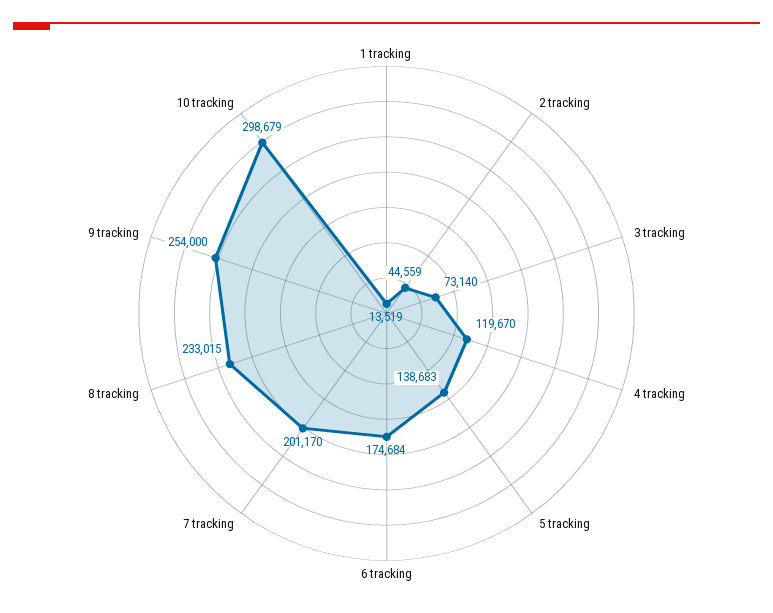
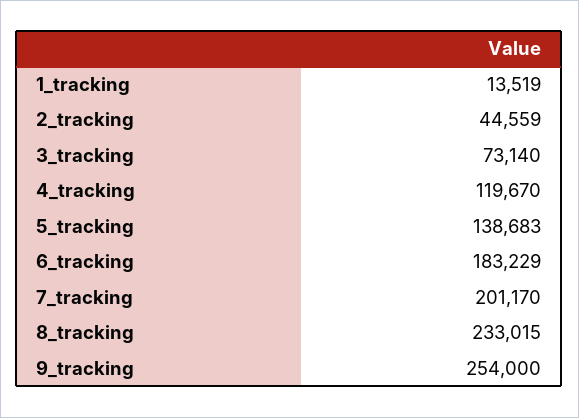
6 tracking: 174684 -> 183229
10 tracking: 298679 -> none

